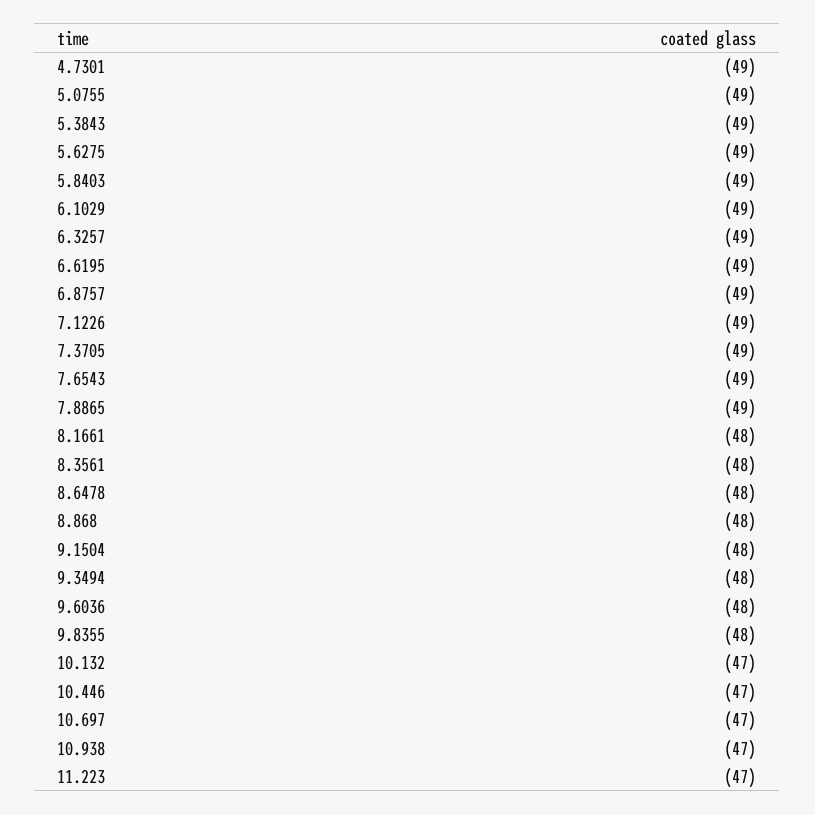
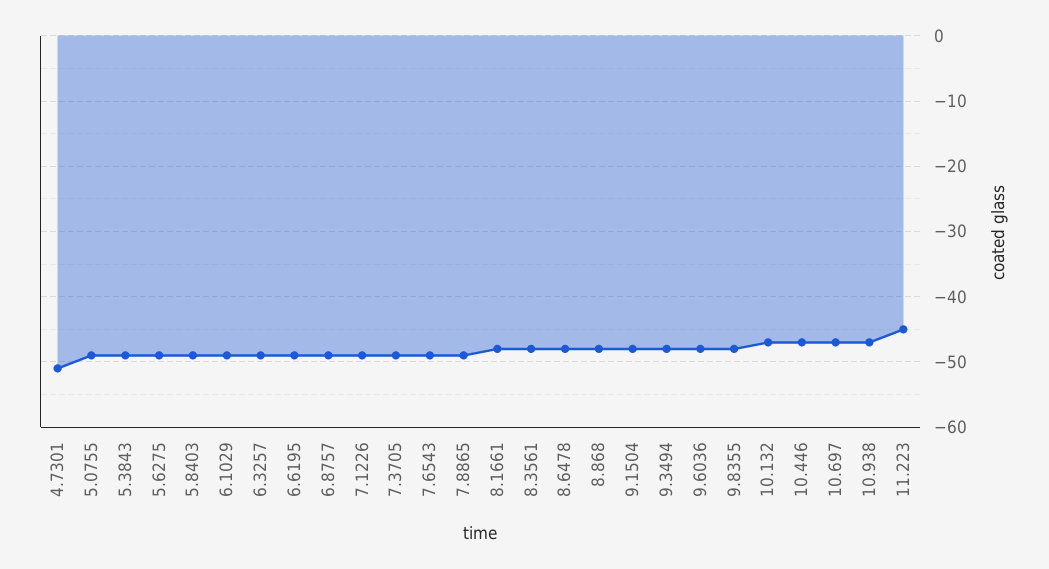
4.7301: -49 -> -51
11.223: -47 -> -45

